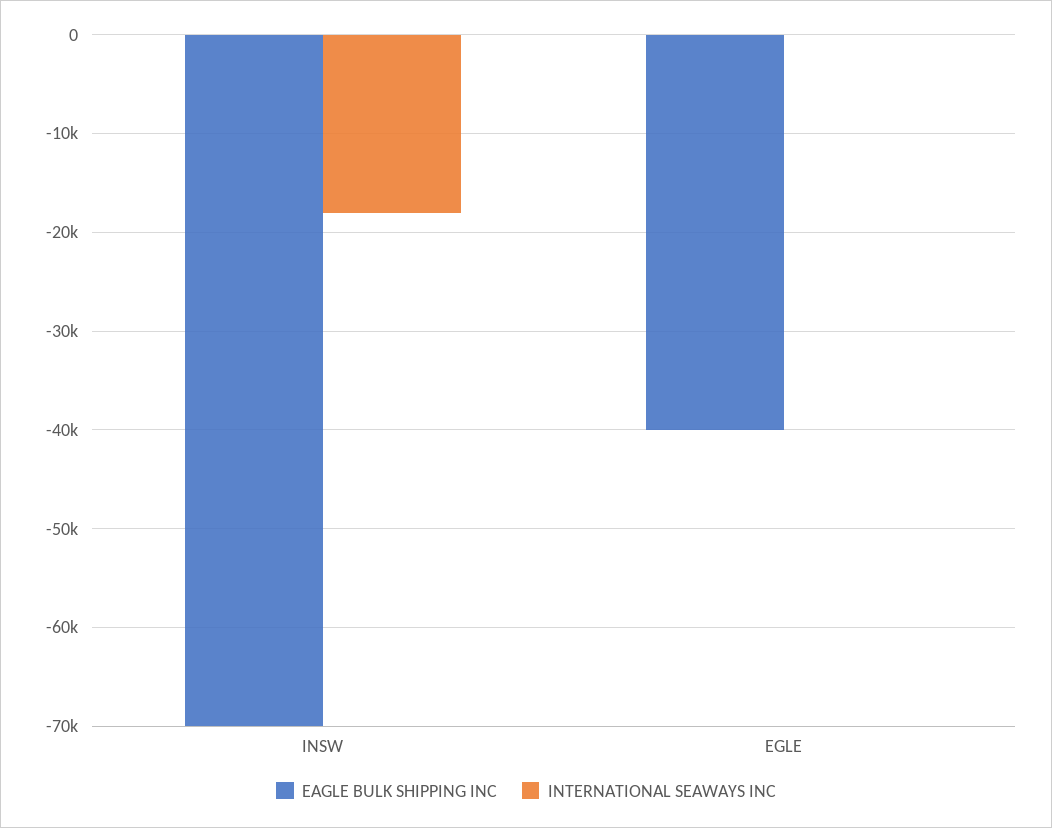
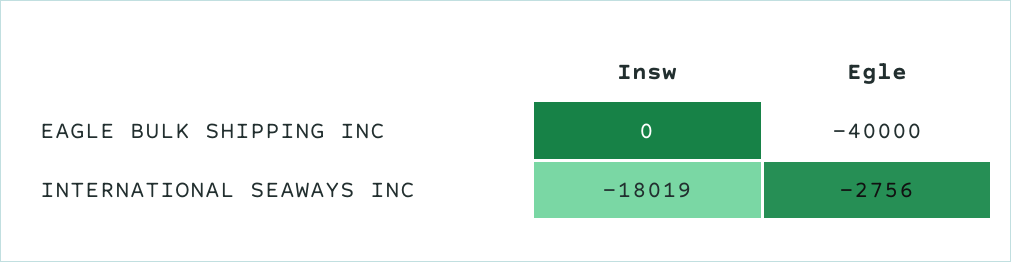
EAGLE BULK SHIPPING INC, INSW: -70000 -> 0
INTERNATIONAL SEAWAYS INC, EGLE: 0 -> -2756

